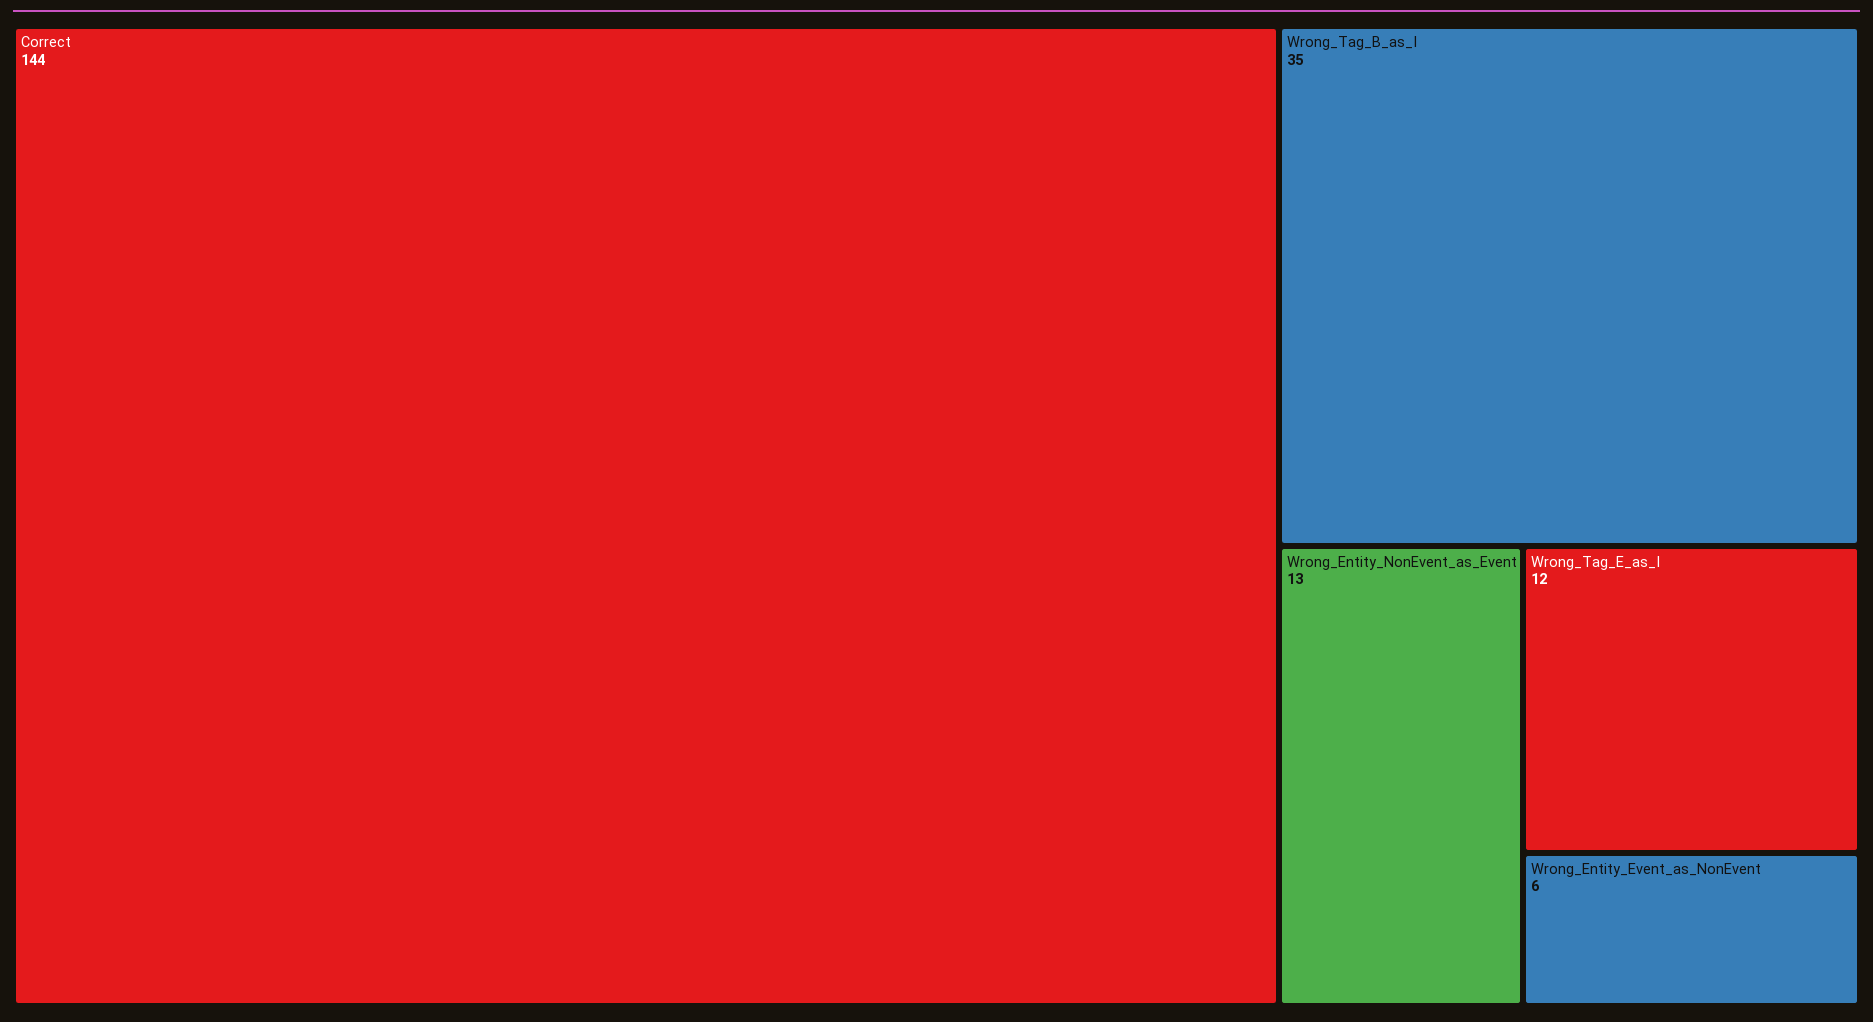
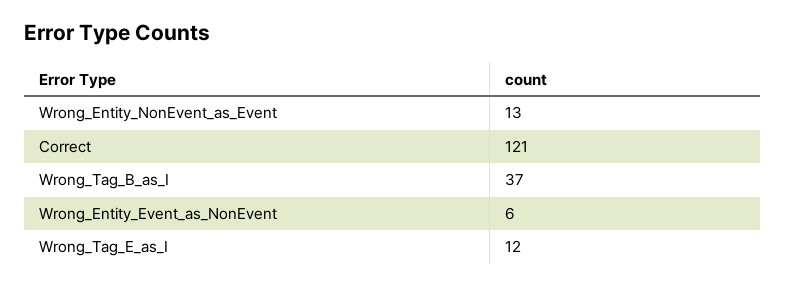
Correct: 144 -> 121
Wrong_Tag_B_as_I: 35 -> 37

